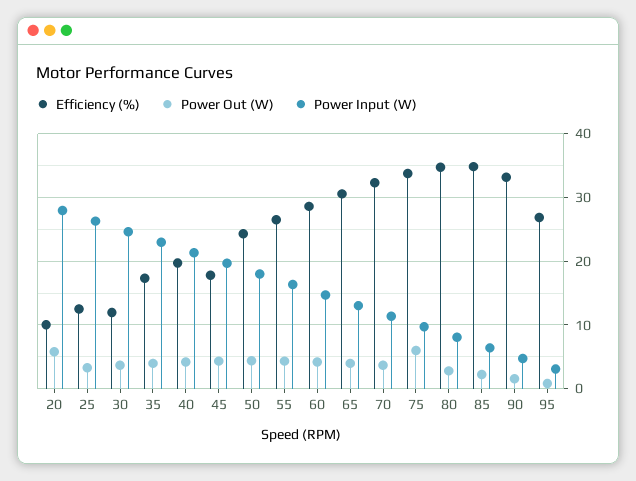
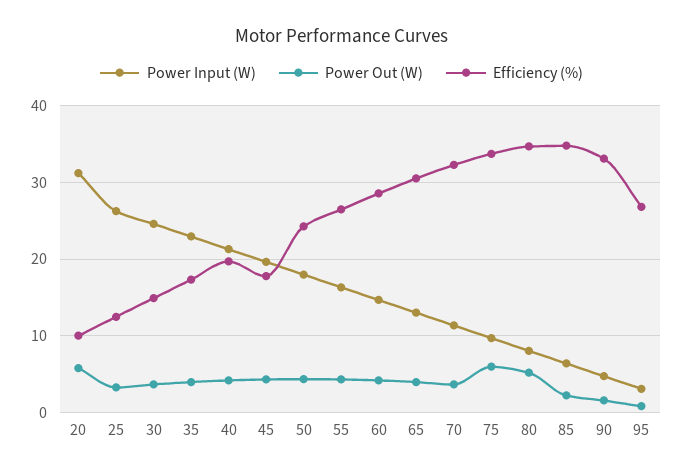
Power Input (W), 20: 28 -> 31
Efficiency (%), 30: 12 -> 15
Power Out (W), 80: 3 -> 5

